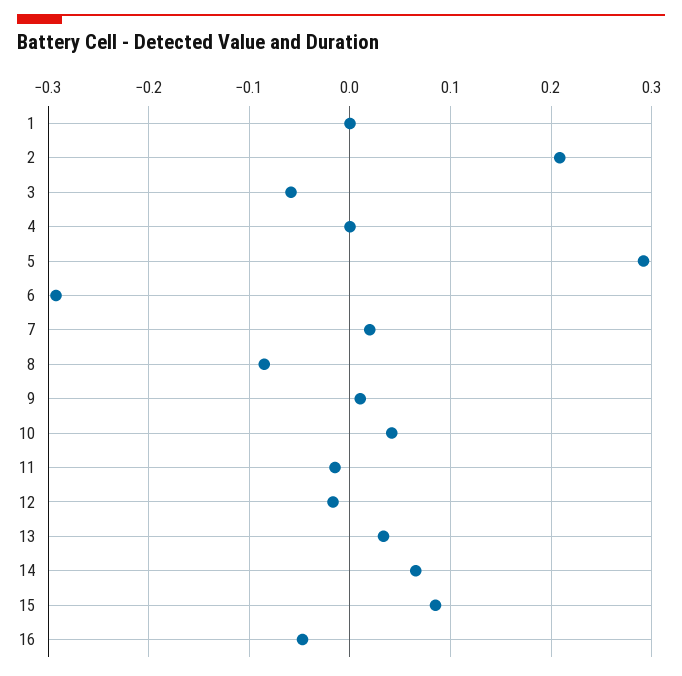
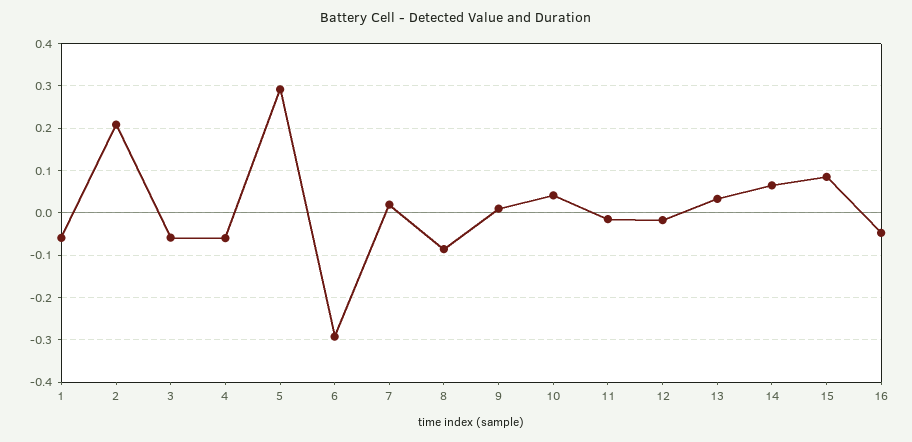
1: 0 -> -0.06
4: 0 -> -0.06

